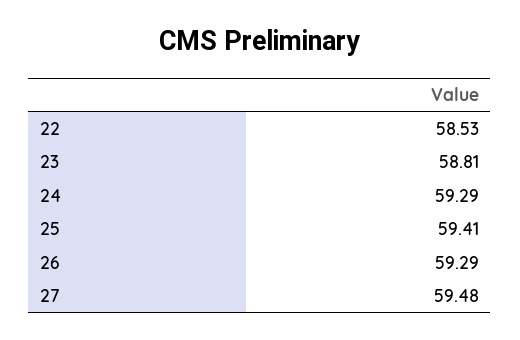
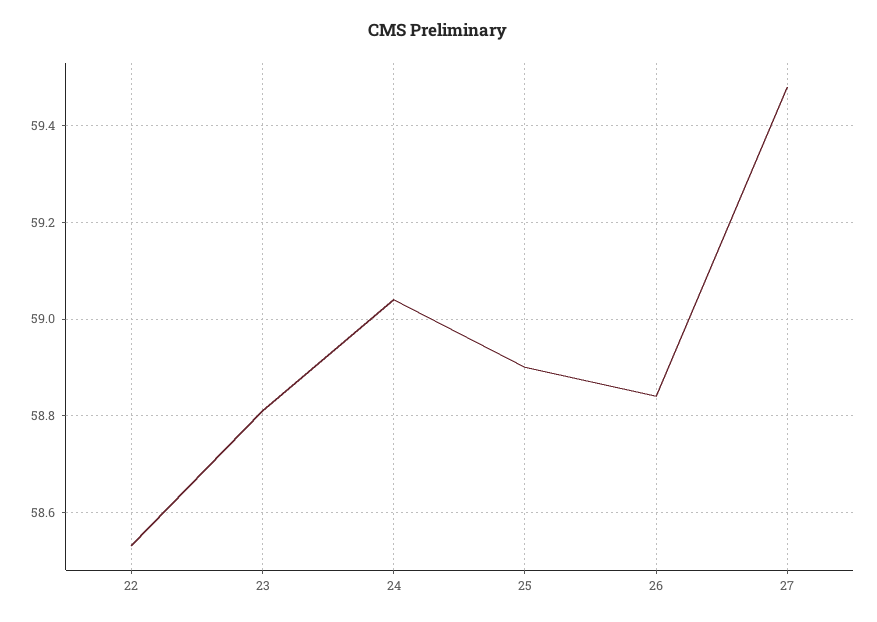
24: 59.29 -> 59.05
25: 59.41 -> 58.9
26: 59.29 -> 58.85

